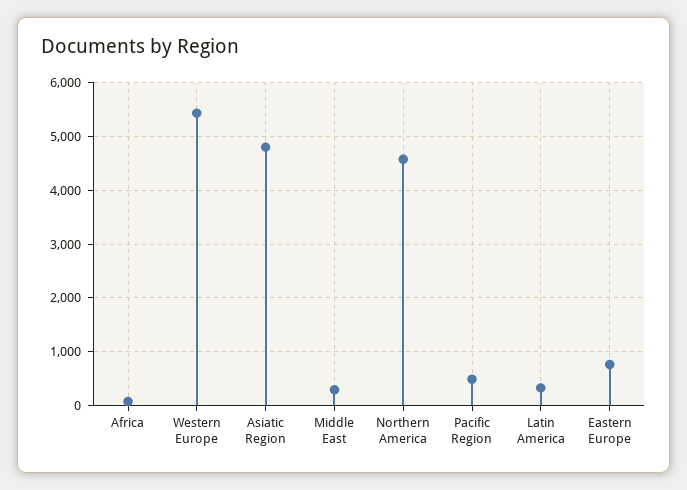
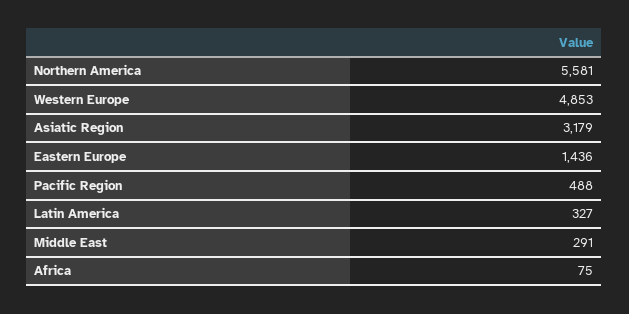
Western Europe: 5400 -> 4853
Asiatic Region: 4800 -> 3179
Northern America: 4600 -> 5581
Eastern Europe: 800 -> 1436

